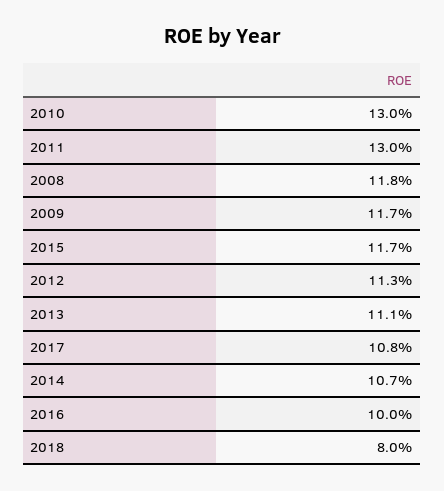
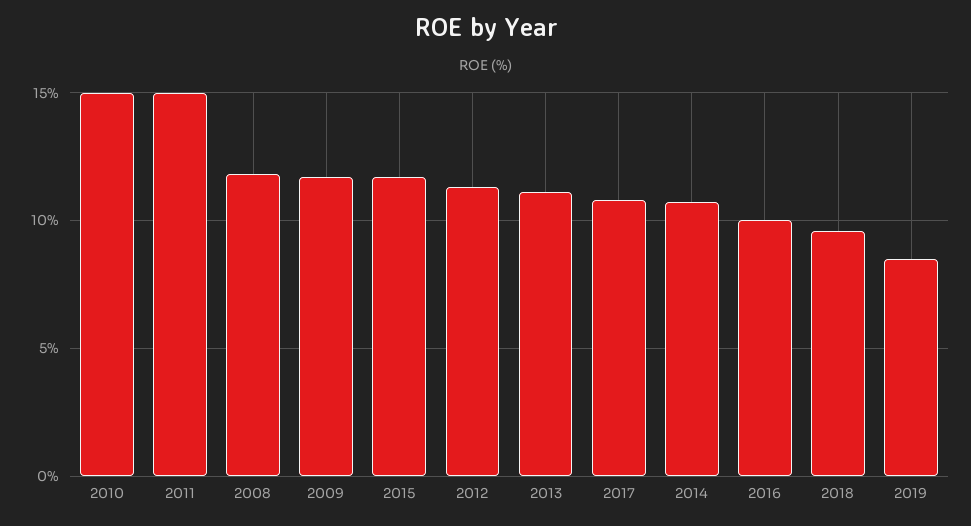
2010: 13 -> 15
2011: 13 -> 15
2018: 8 -> 9.5
2019: none -> 8.5

